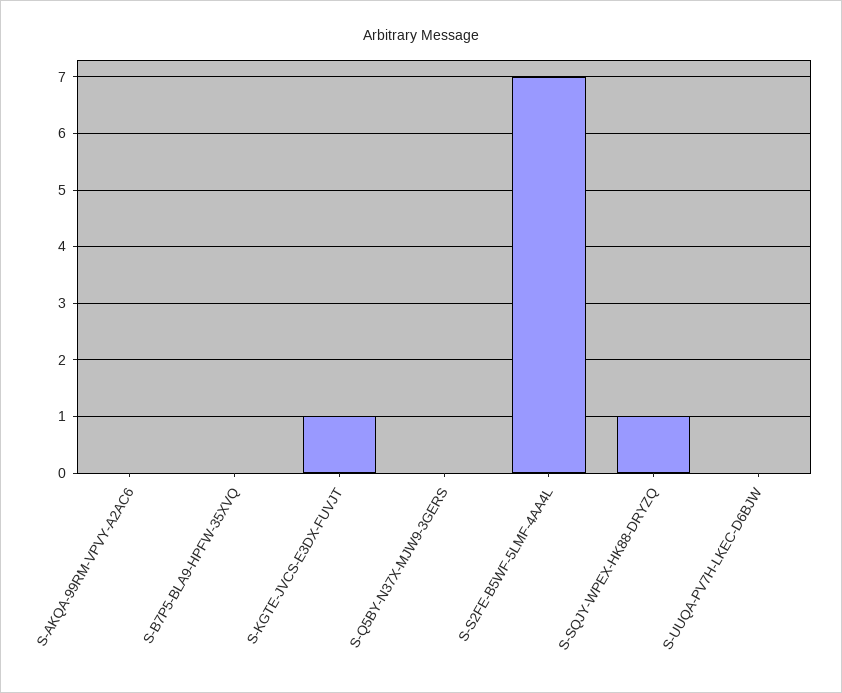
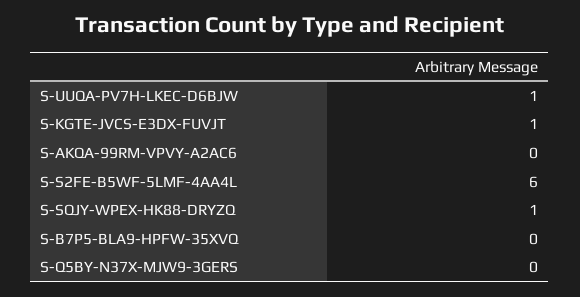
S-S2FE-B5WF-5LMF-4AA4L: 7 -> 6
S-UUQA-PV7H-LKEC-D6BJW: 0 -> 1

